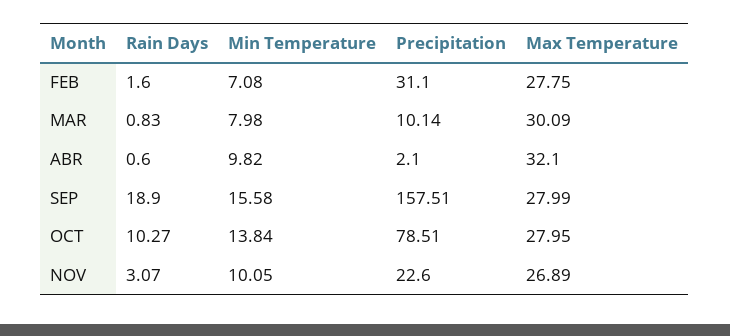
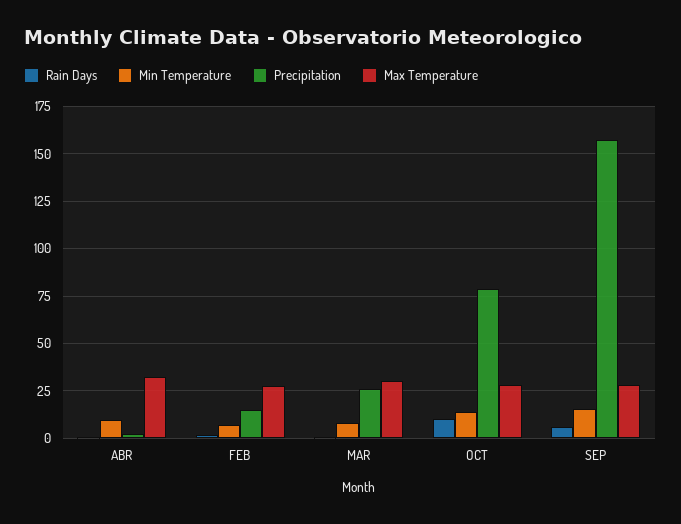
Precipitation, FEB: 31.1 -> 15
Precipitation, MAR: 10.14 -> 25
Rain Days, SEP: 18.9 -> 5
Rain Days, NOV: 3.07 -> none
Min Temperature, NOV: 10.05 -> none
Precipitation, NOV: 22.6 -> none
Max Temperature, NOV: 26.89 -> none

